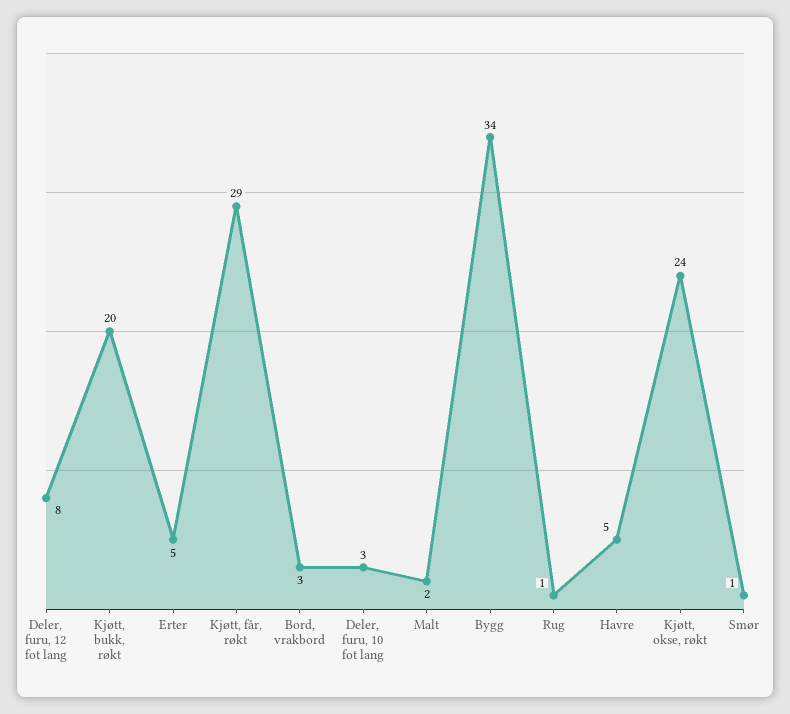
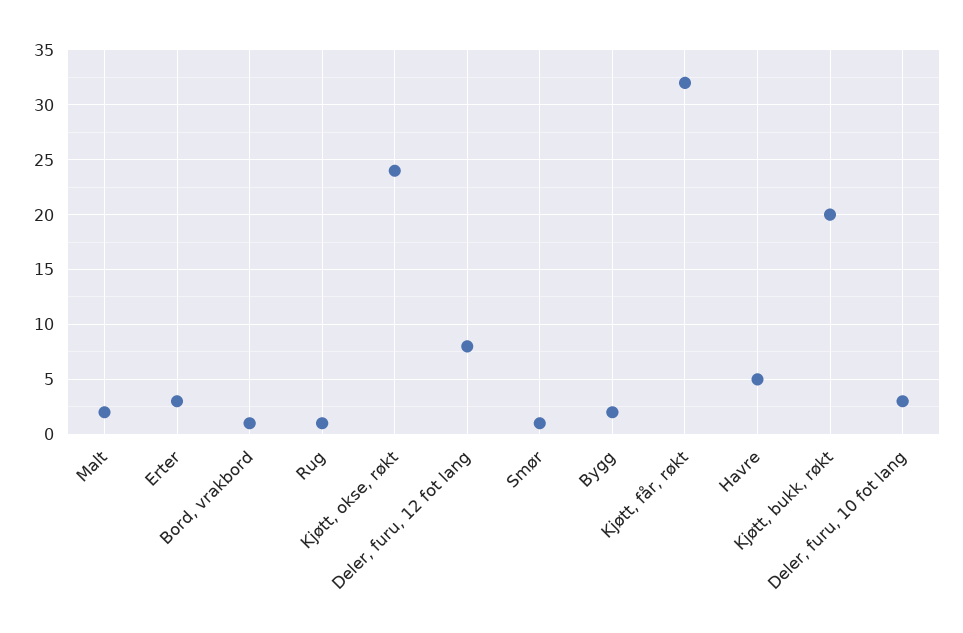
Erter: 5 -> 3
Kjøtt, får, røkt: 29 -> 32
Bord, vrakbord: 3 -> 1
Bygg: 34 -> 2

